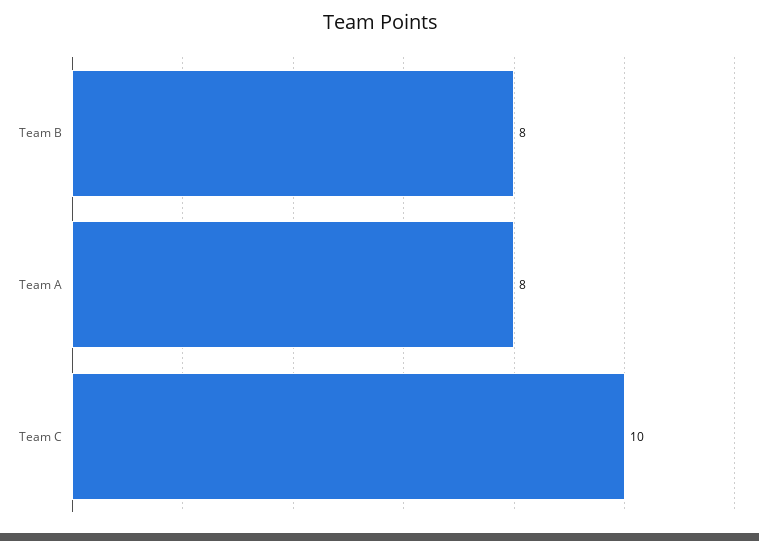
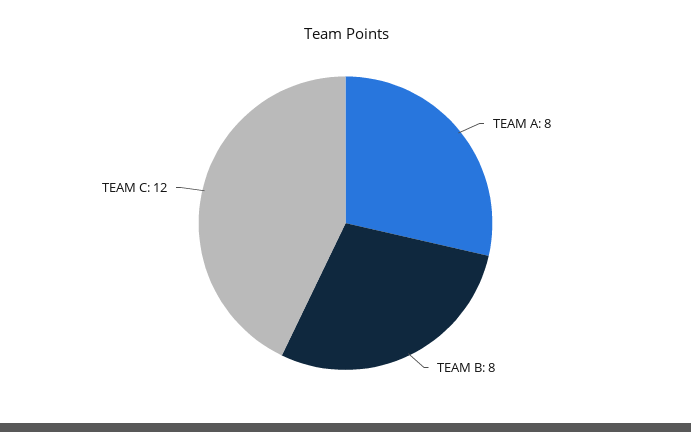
Team C: 10 -> 12

